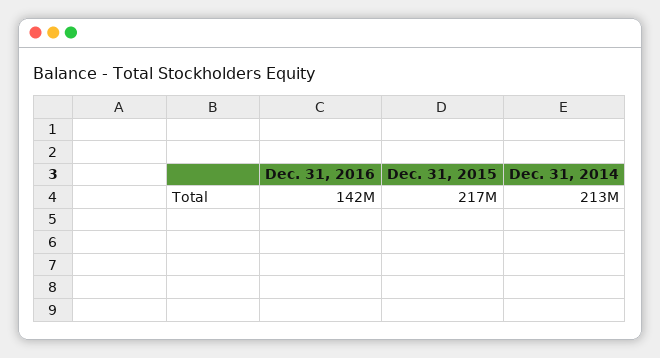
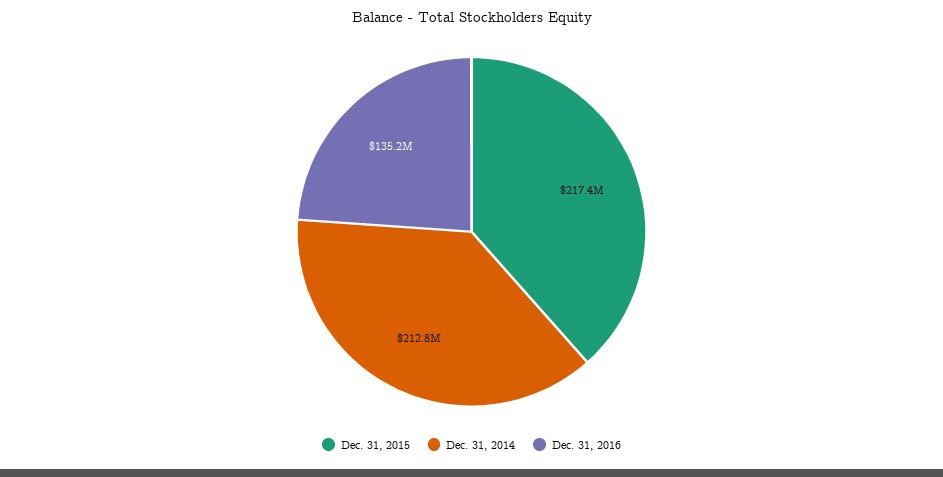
Dec. 31, 2016: 142000000 -> 135200000

